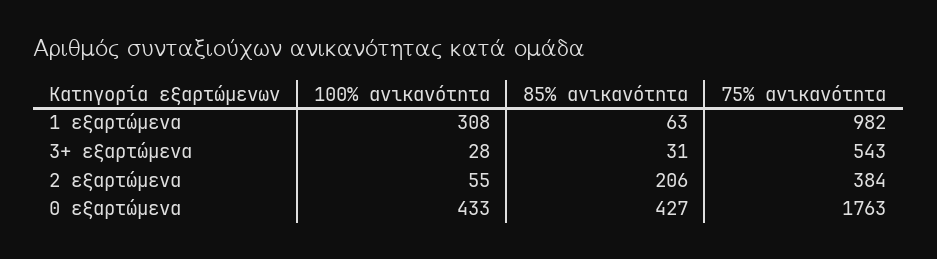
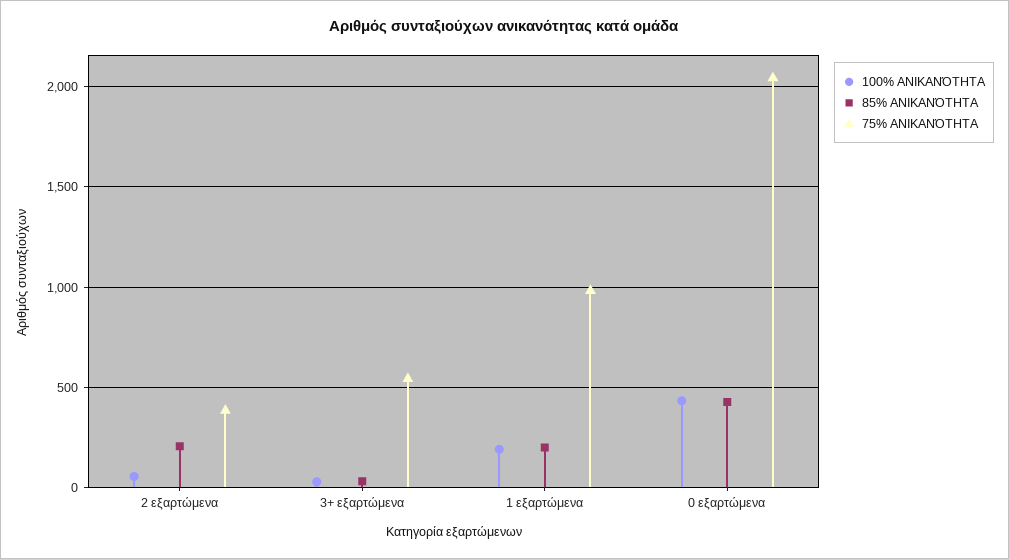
100% ανικανότητα, 1 εξαρτώμενα: 308 -> 200
85% ανικανότητα, 1 εξαρτώμενα: 63 -> 200
75% ανικανότητα, 0 εξαρτώμενα: 1763 -> 2050

